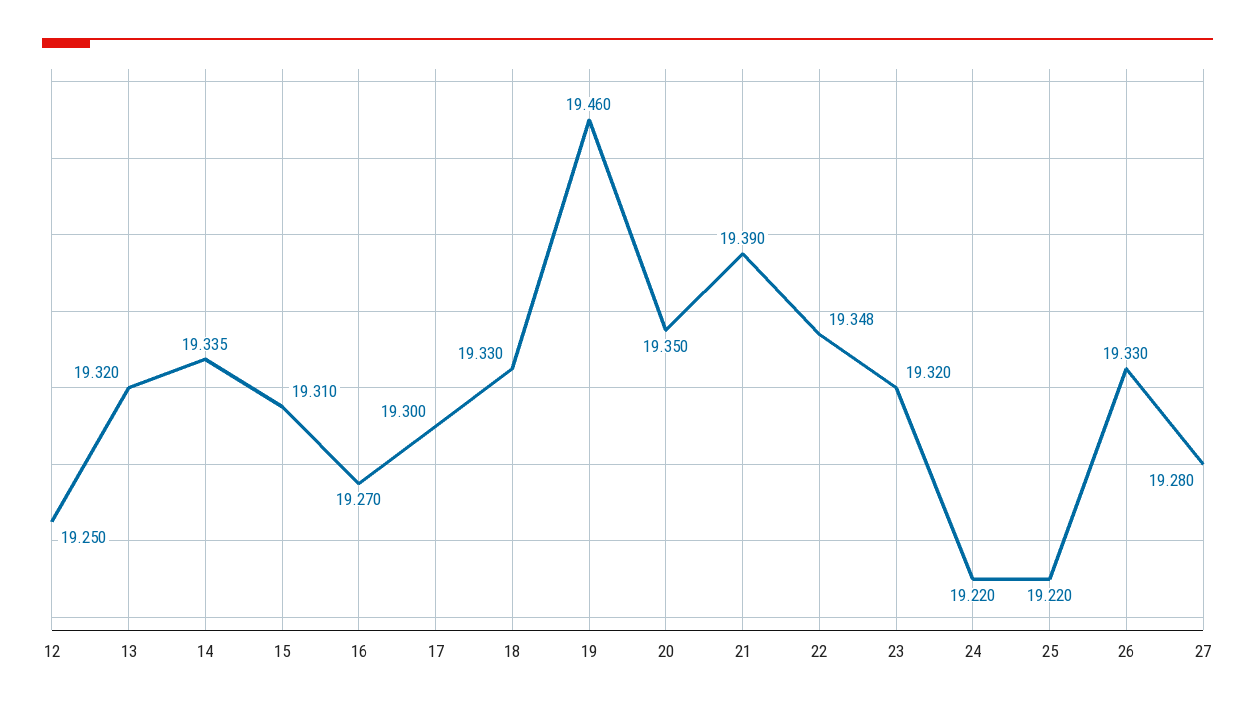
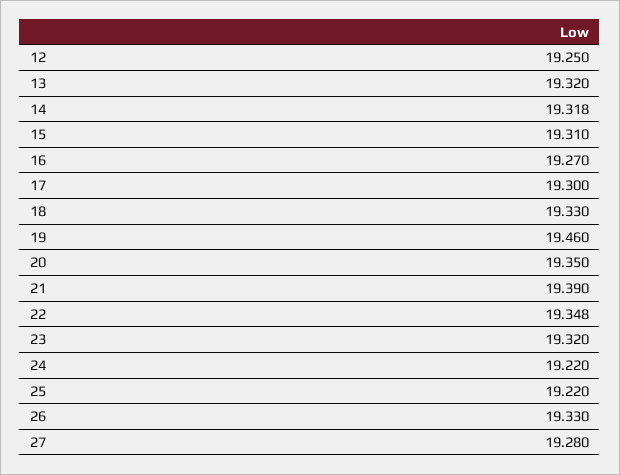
14: 19.335 -> 19.318

